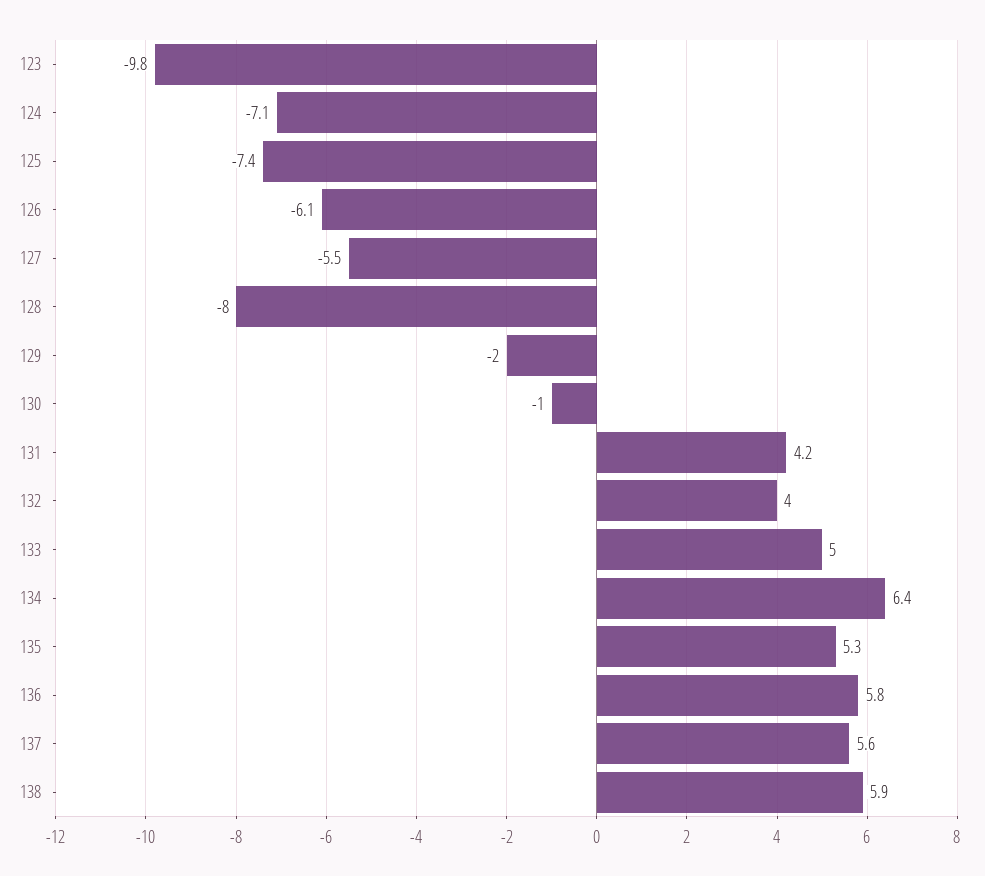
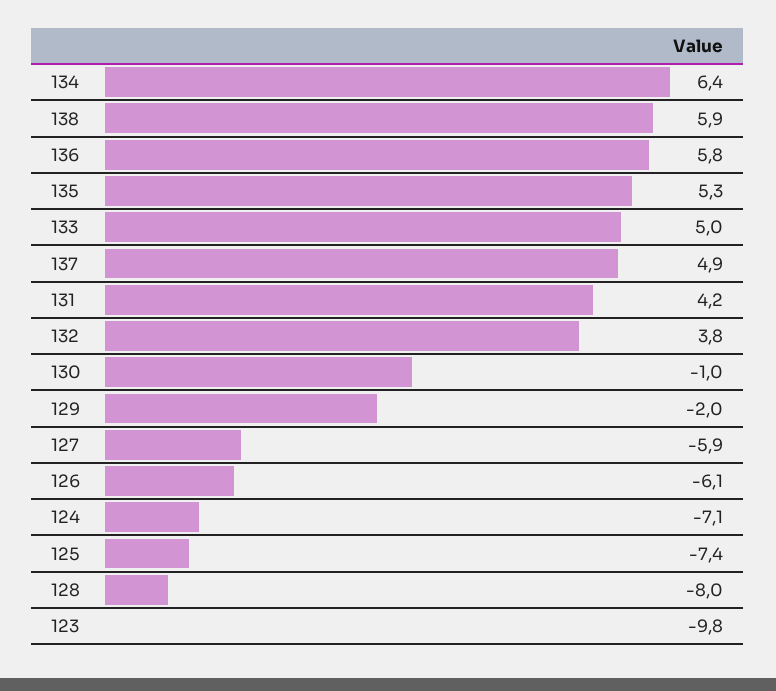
127: -5.5 -> -5.9
132: 4 -> 3.8
137: 5.6 -> 4.9

